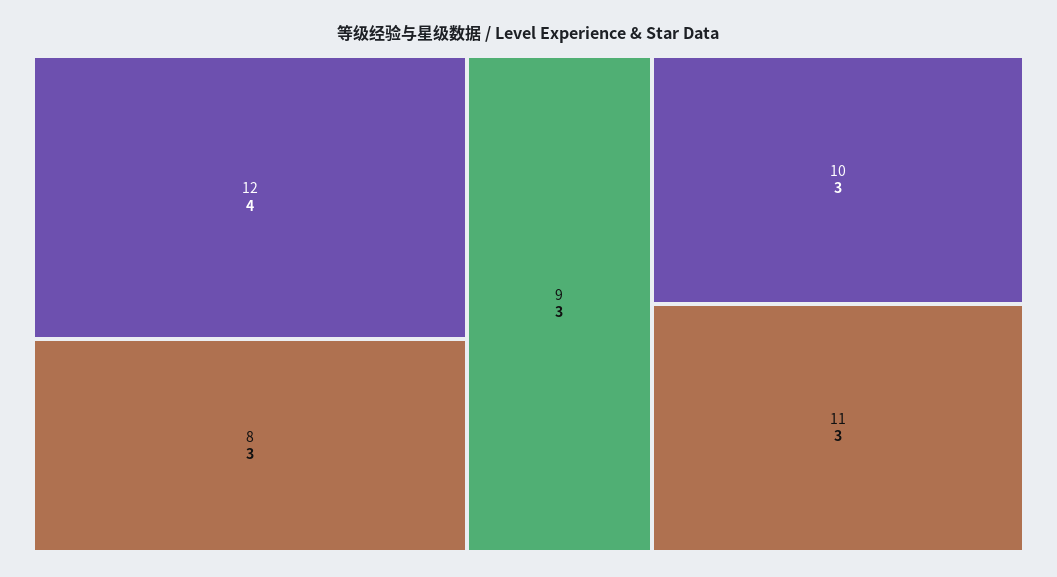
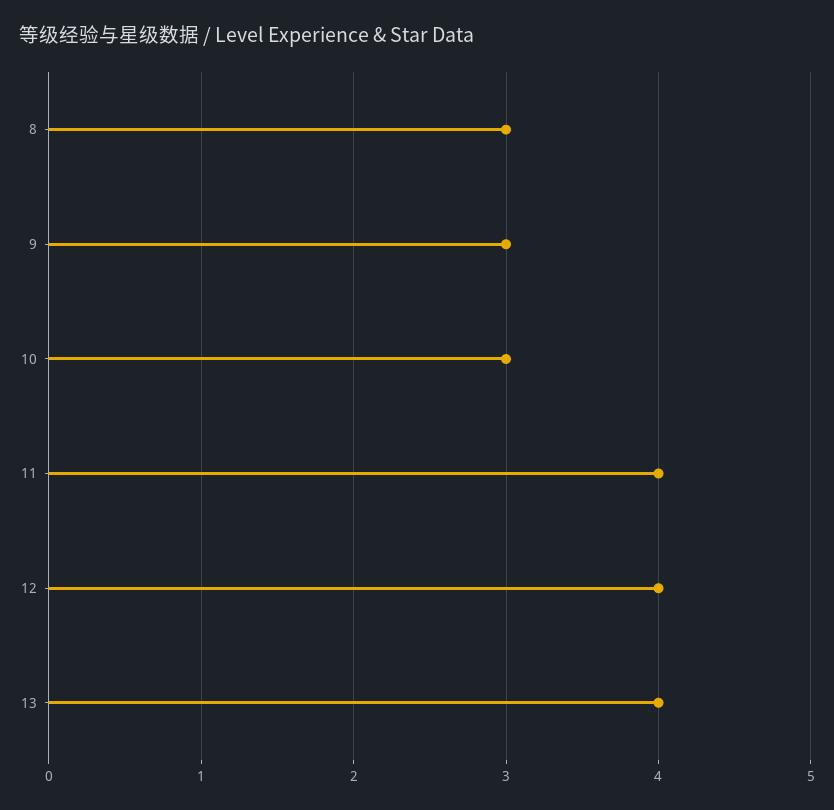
11: 3 -> 4
13: none -> 4

